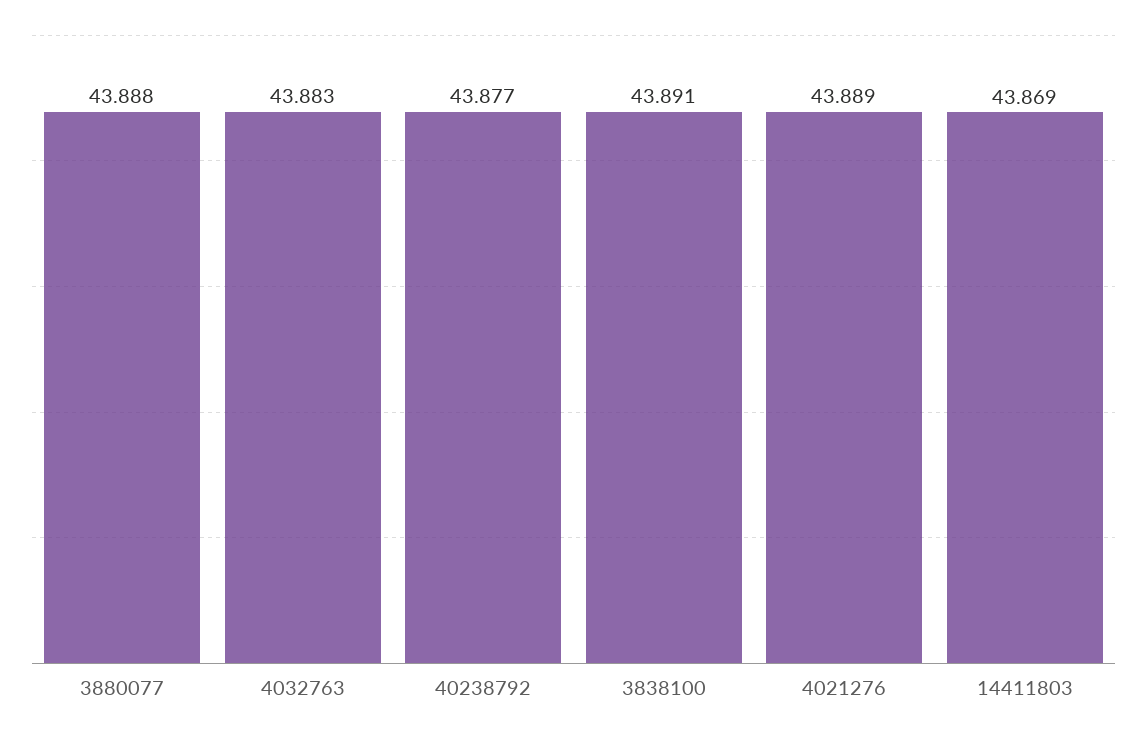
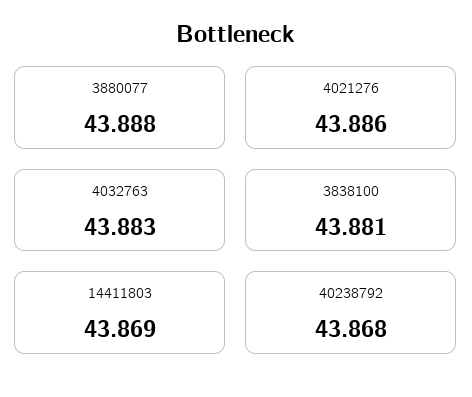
40238792: 43.877 -> 43.868
3838100: 43.891 -> 43.881
4021276: 43.889 -> 43.886

